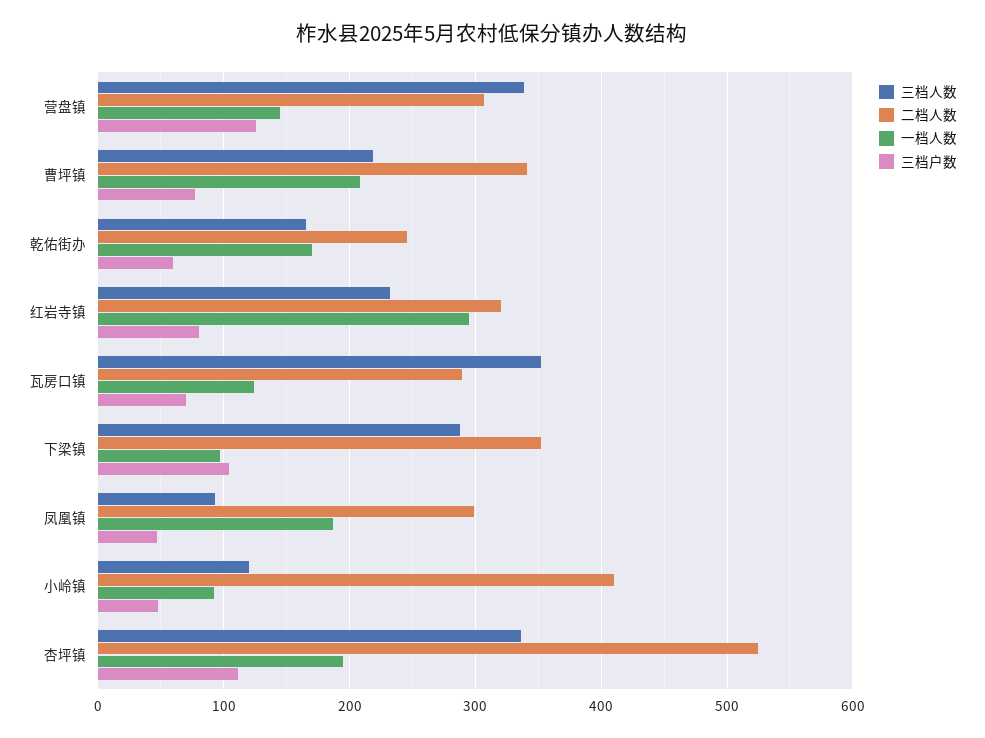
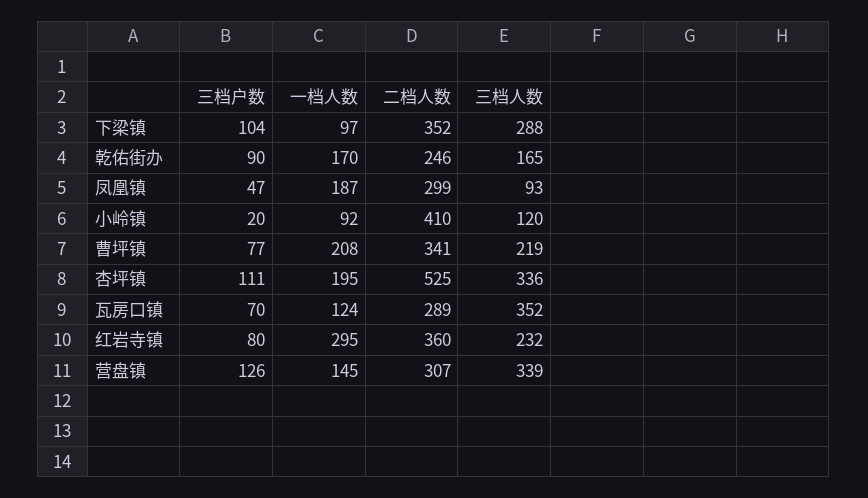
三档户数, 乾佑街办: 60 -> 90
二档人数, 红岩寺镇: 320 -> 360
三档户数, 小岭镇: 50 -> 20

